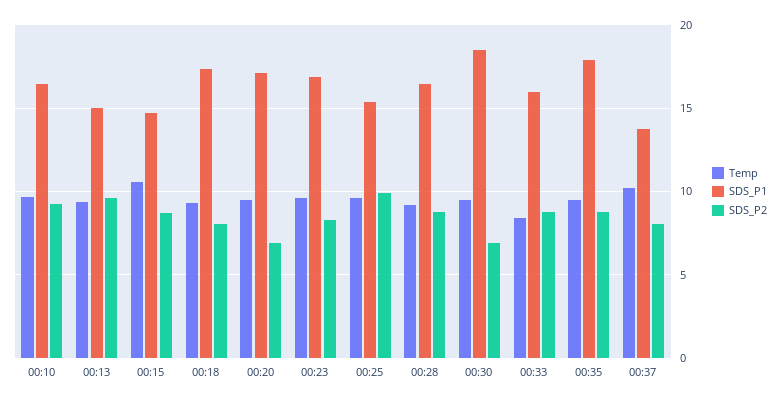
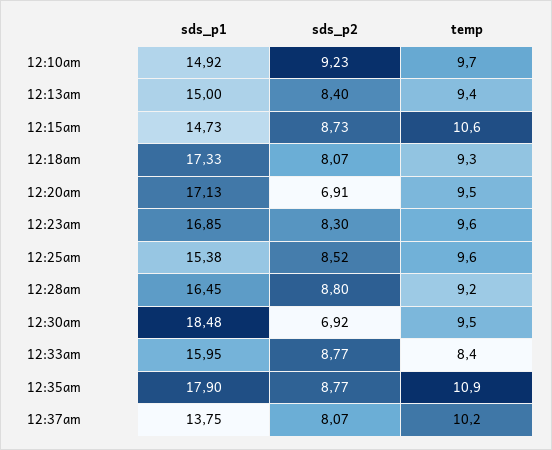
SDS_P1, 00:10: 16.5 -> 14.92
SDS_P2, 00:13: 9.5 -> 8.4
SDS_P2, 00:25: 10 -> 8.52
Temp, 00:35: 9.5 -> 10.9

